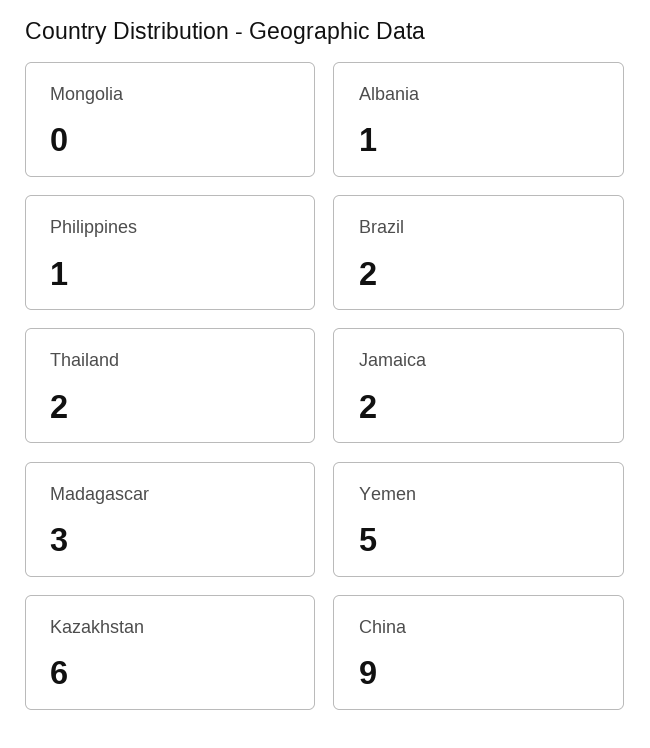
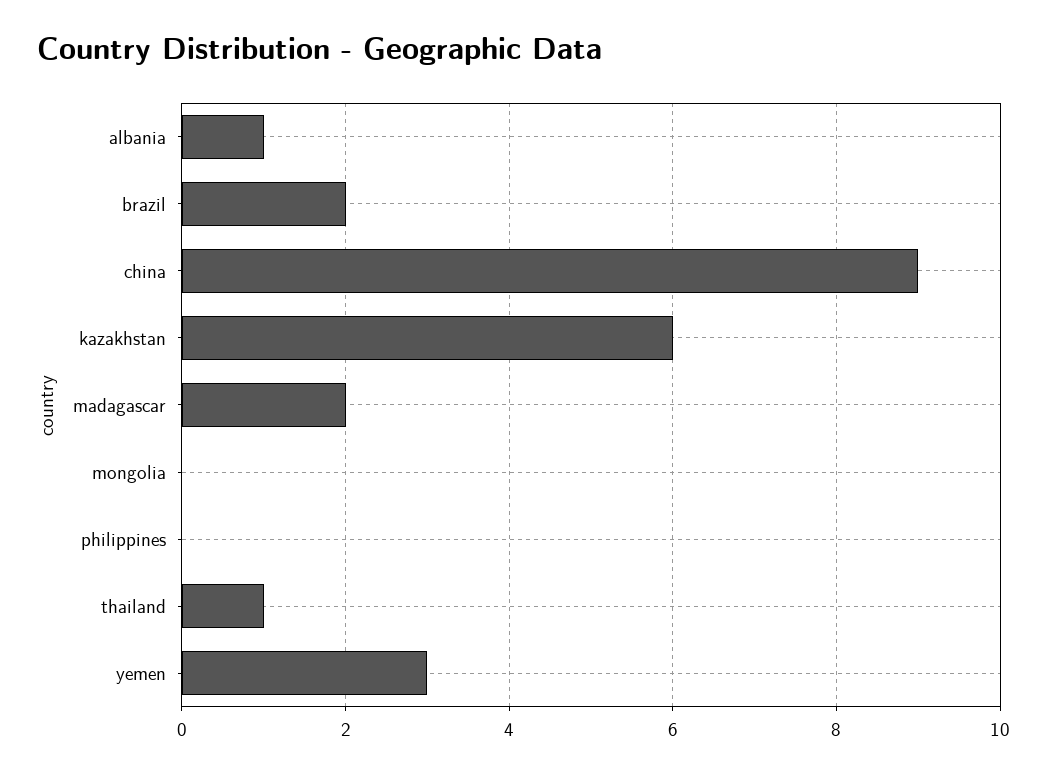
Philippines: 1 -> 0
Thailand: 2 -> 1
Jamaica: 2 -> none
Madagascar: 3 -> 2
Yemen: 5 -> 3

